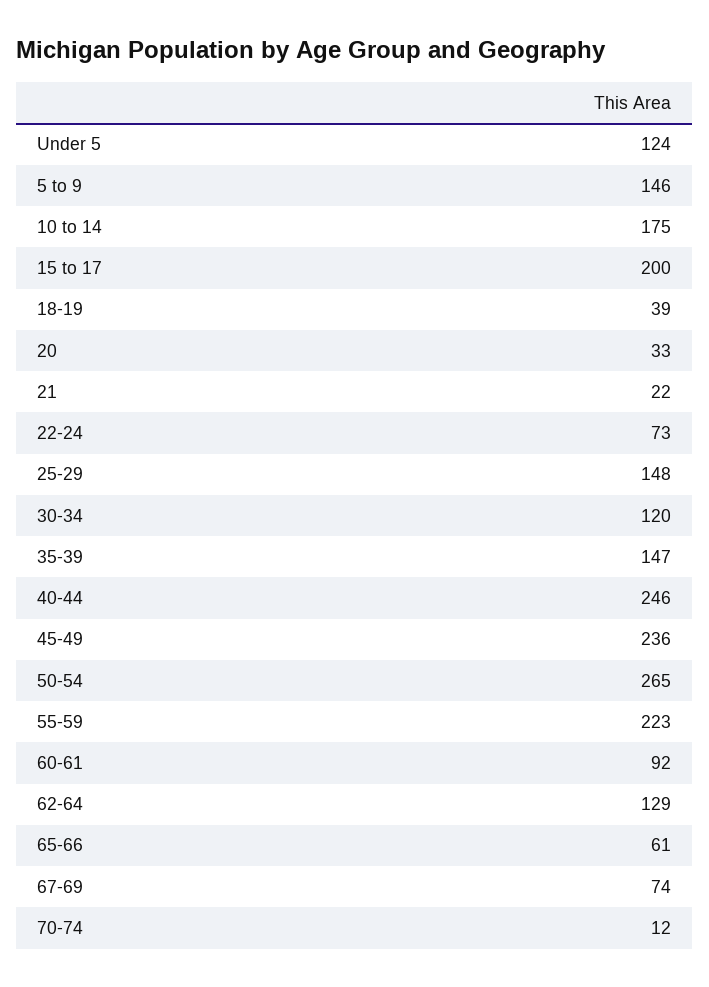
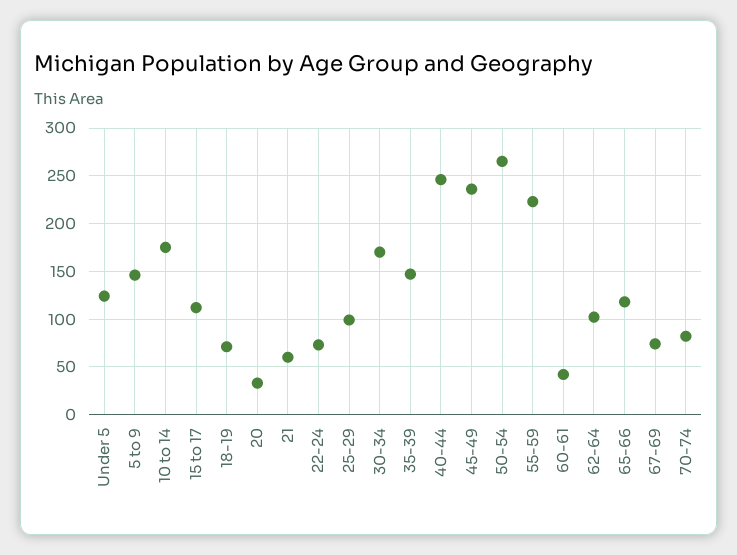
15 to 17: 200 -> 110
18-19: 39 -> 70
21: 22 -> 60
25-29: 148 -> 100
30-34: 120 -> 170
60-61: 92 -> 40
62-64: 129 -> 100
65-66: 61 -> 120
70-74: 12 -> 80

